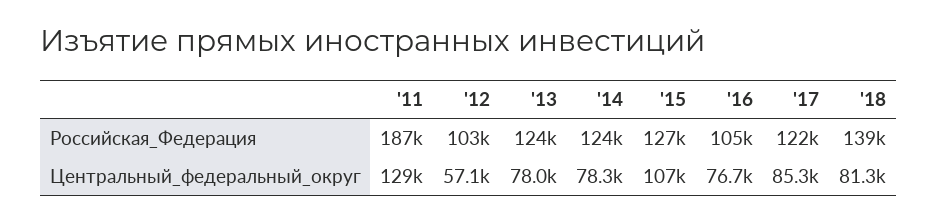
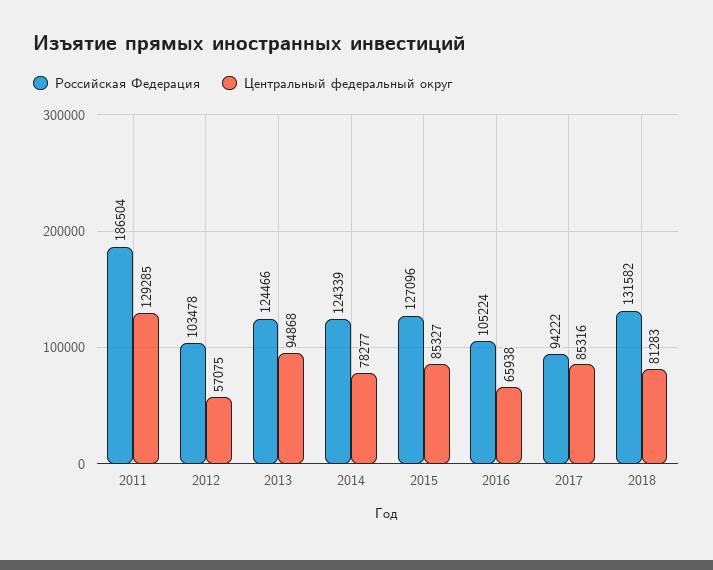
Российская_Федерация, '17: 122000 -> 94222
Российская_Федерация, '18: 139000 -> 131582
Центральный_федеральный_округ, '13: 78000 -> 94868
Центральный_федеральный_округ, '15: 107000 -> 85327
Центральный_федеральный_округ, '16: 76700 -> 65938

